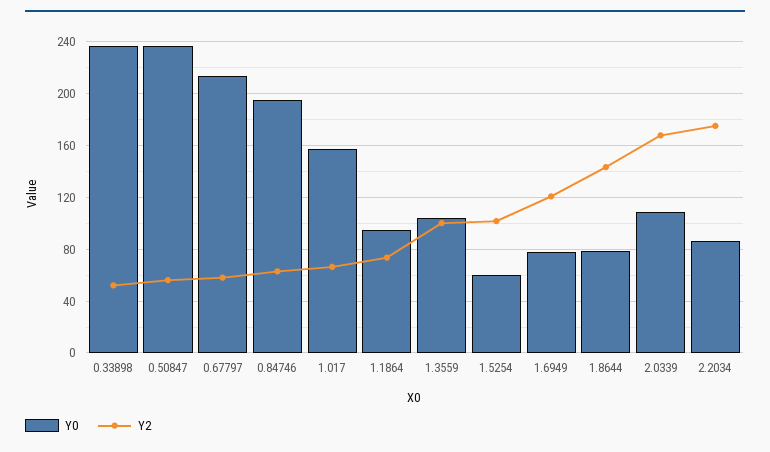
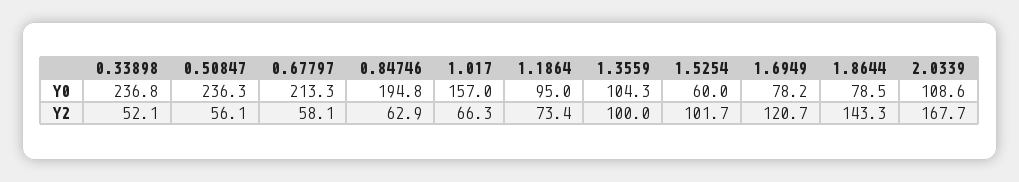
Y0, 2.2034: 85 -> none
Y2, 2.2034: 175 -> none

